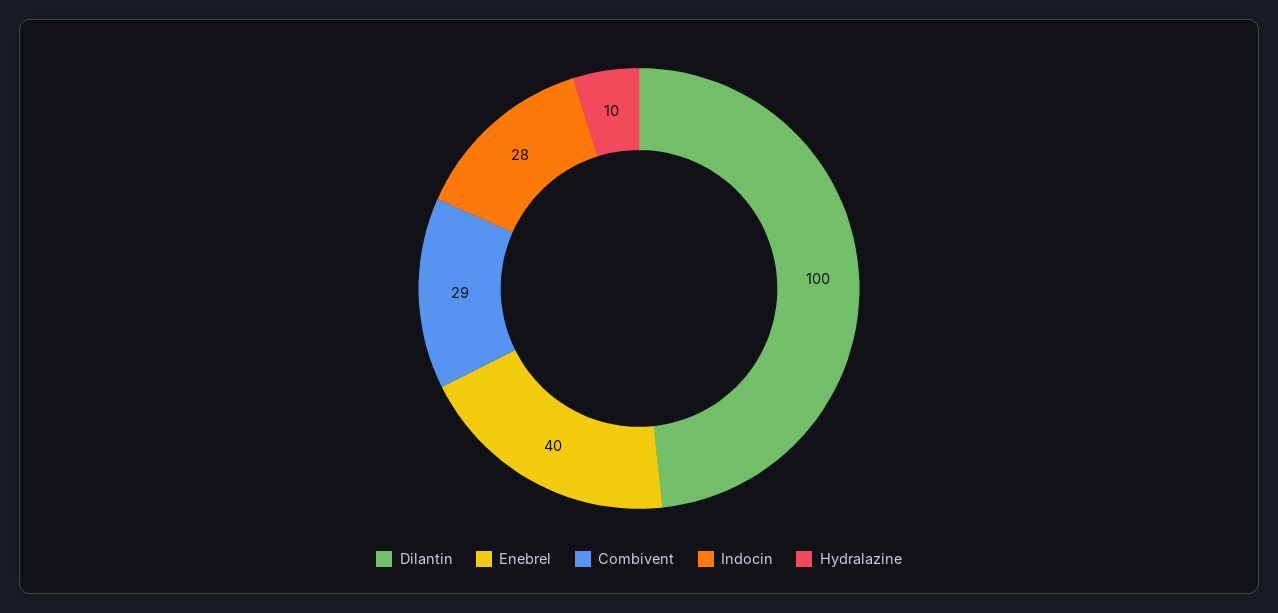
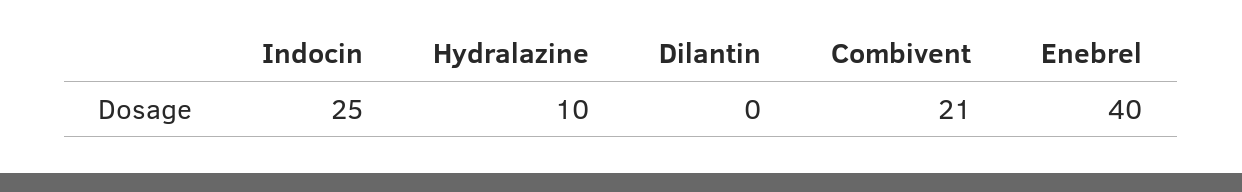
Dilantin: 100 -> 0
Combivent: 29 -> 21
Indocin: 28 -> 25

